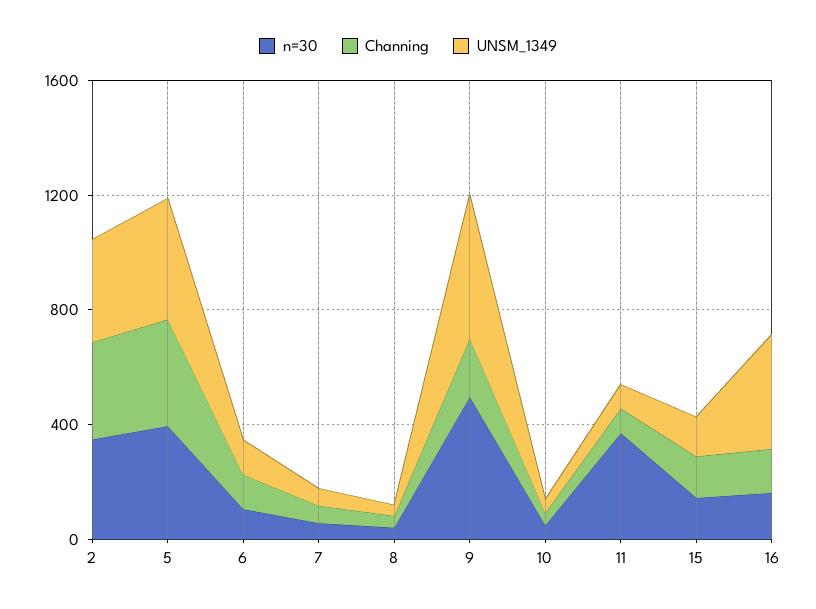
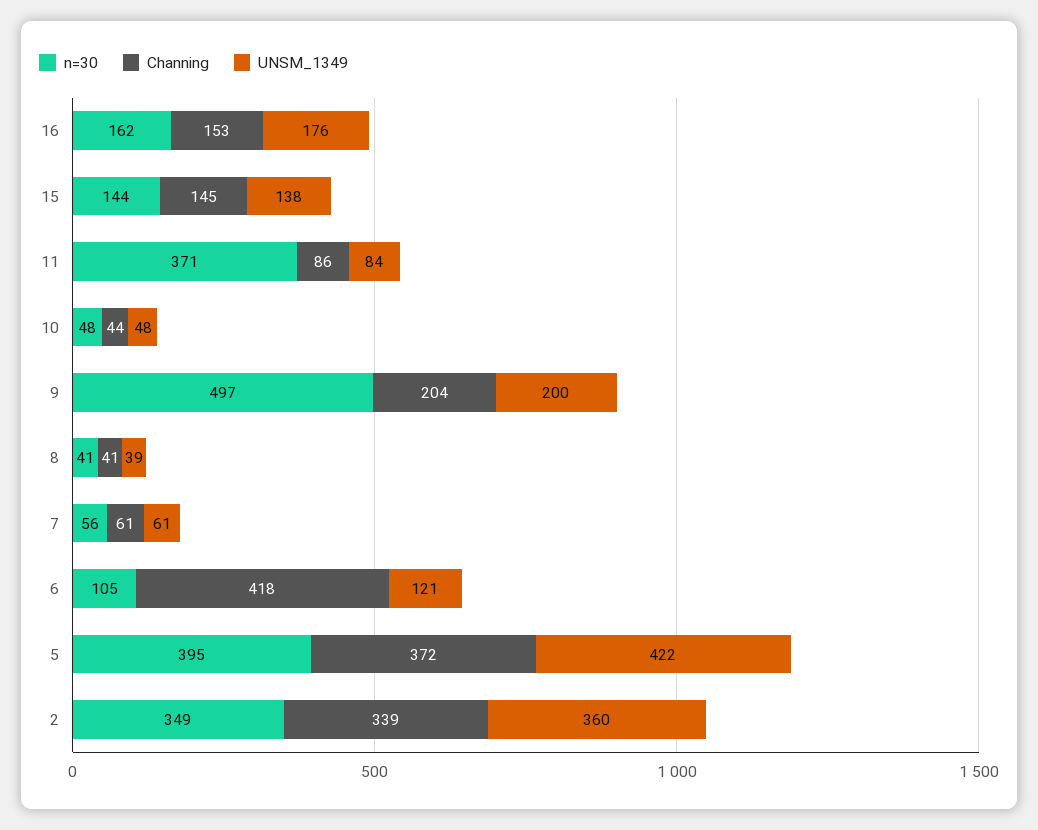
Channing, 6: 100 -> 418
UNSM_1349, 9: 500 -> 200
UNSM_1349, 16: 400 -> 176

